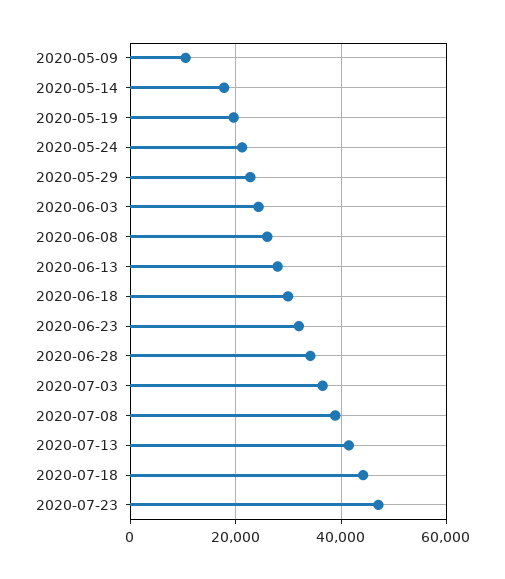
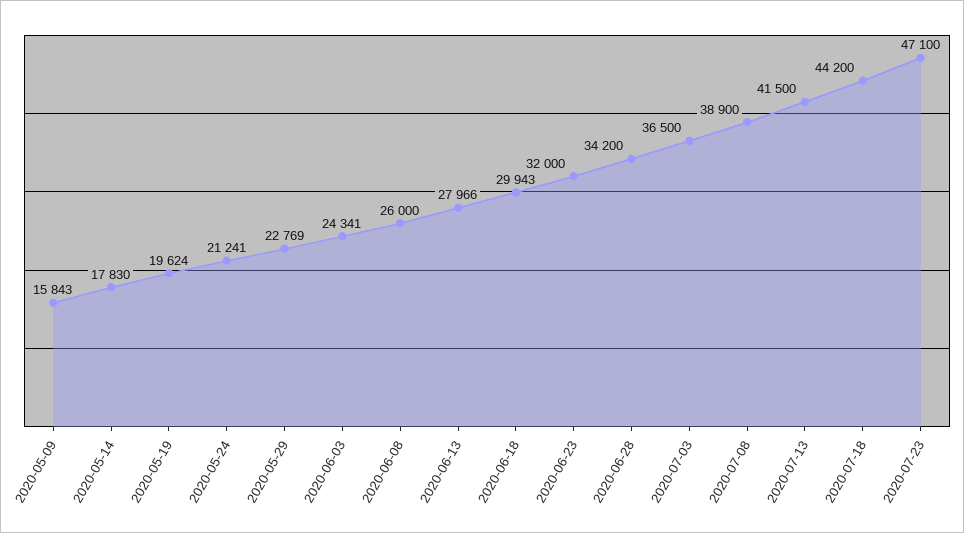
2020-05-09: 10000 -> 15843

